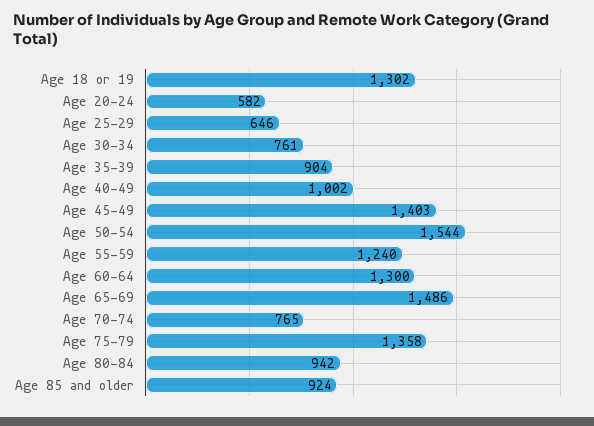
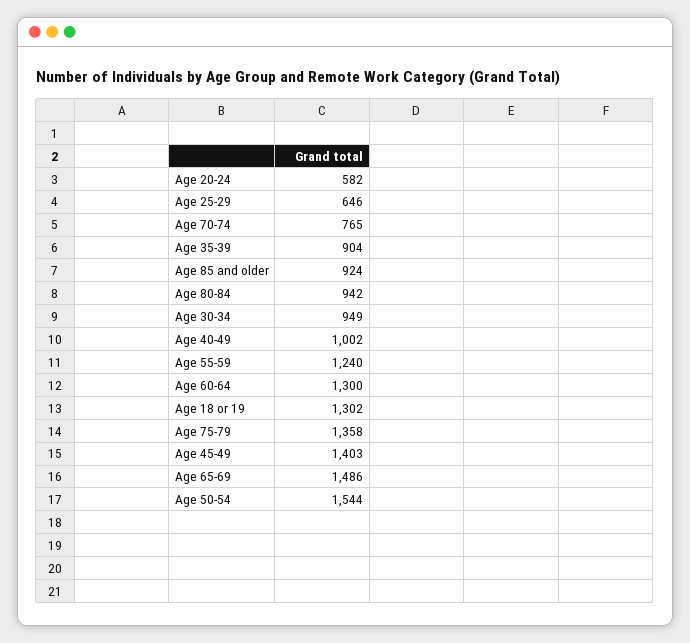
Age 30-34: 761 -> 949

